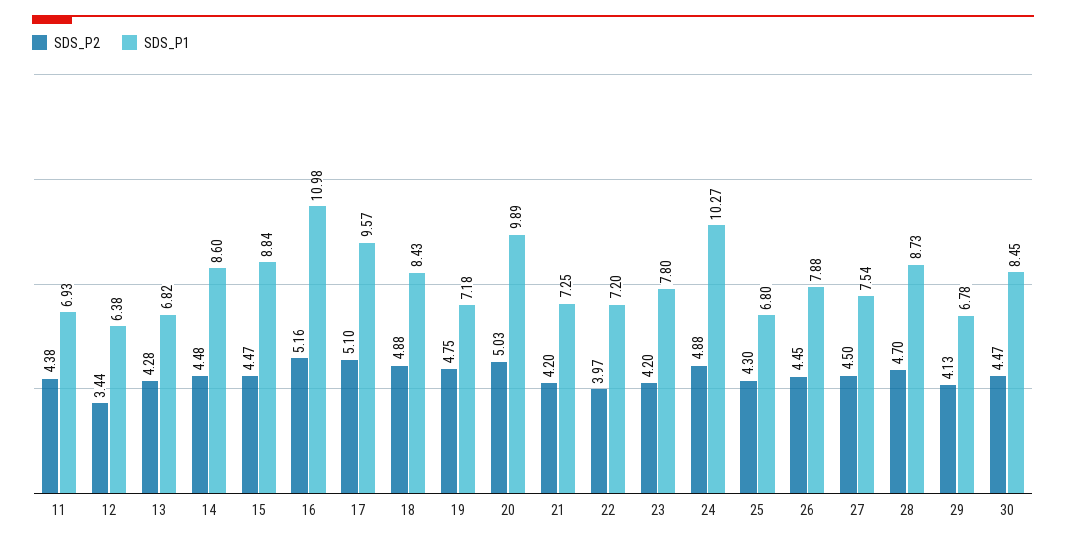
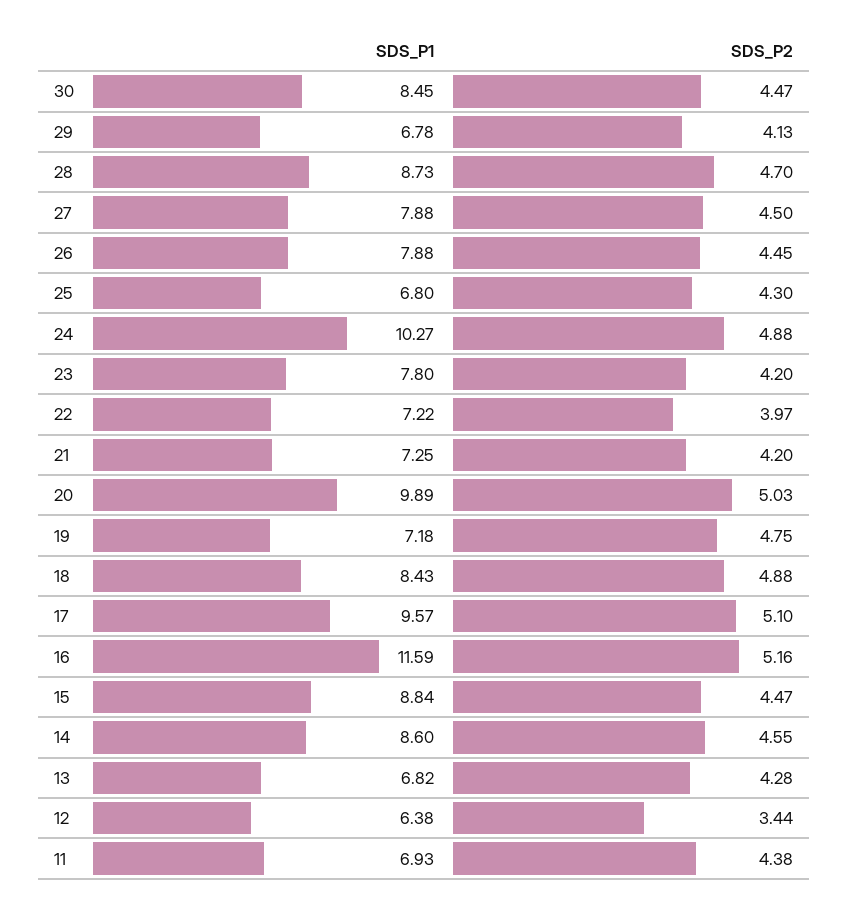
SDS_P2, 14: 4.48 -> 4.55
SDS_P1, 16: 10.98 -> 11.59
SDS_P1, 22: 7.2 -> 7.22
SDS_P1, 27: 7.54 -> 7.88

